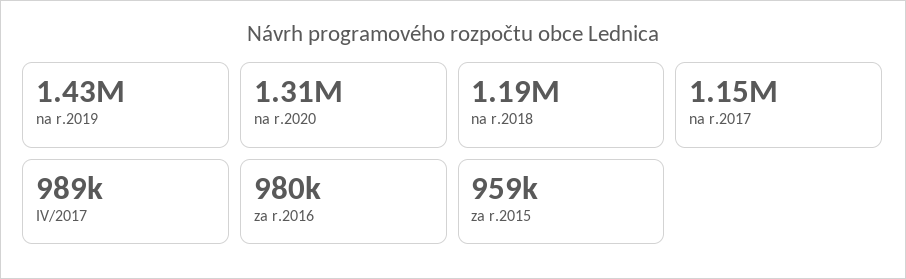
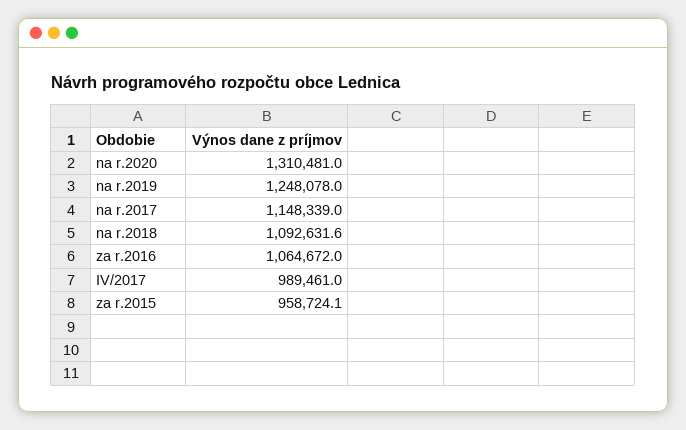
na r.2019: 1430000 -> 1248078
na r.2018: 1190000 -> 1092631.6
za r.2016: 980000 -> 1064672

